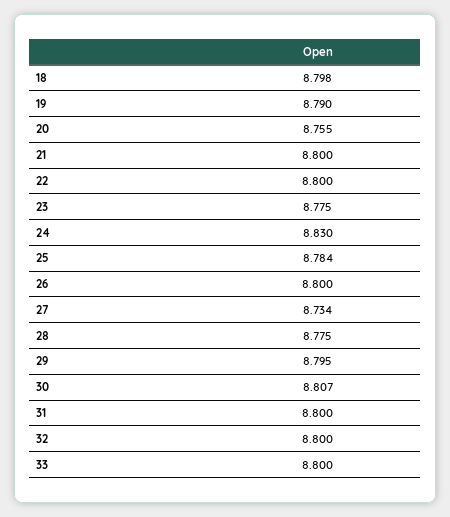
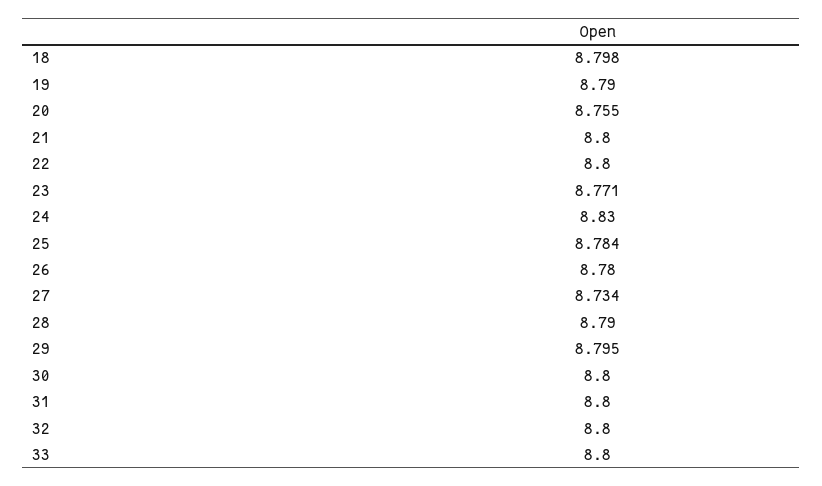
23: 8.775 -> 8.771
26: 8.8 -> 8.78
28: 8.775 -> 8.79
30: 8.807 -> 8.8

